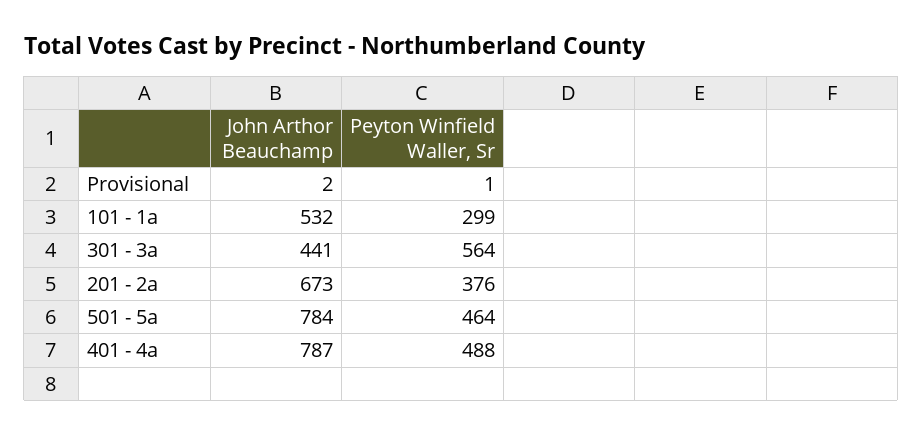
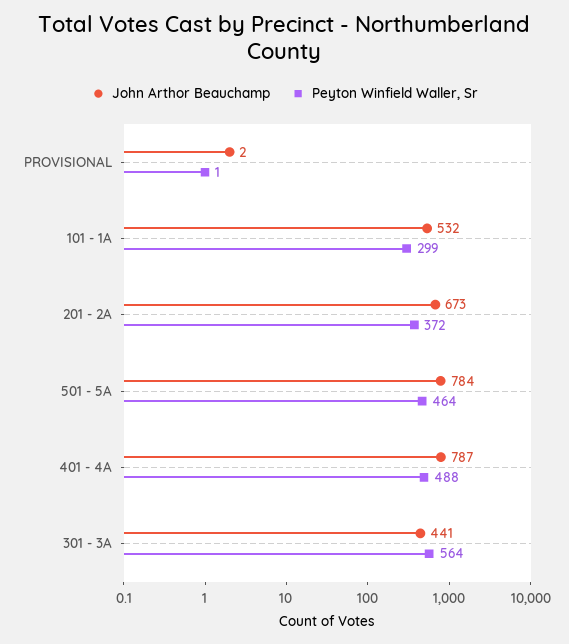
Peyton Winfield Waller, Sr, 201 - 2a: 376 -> 372

